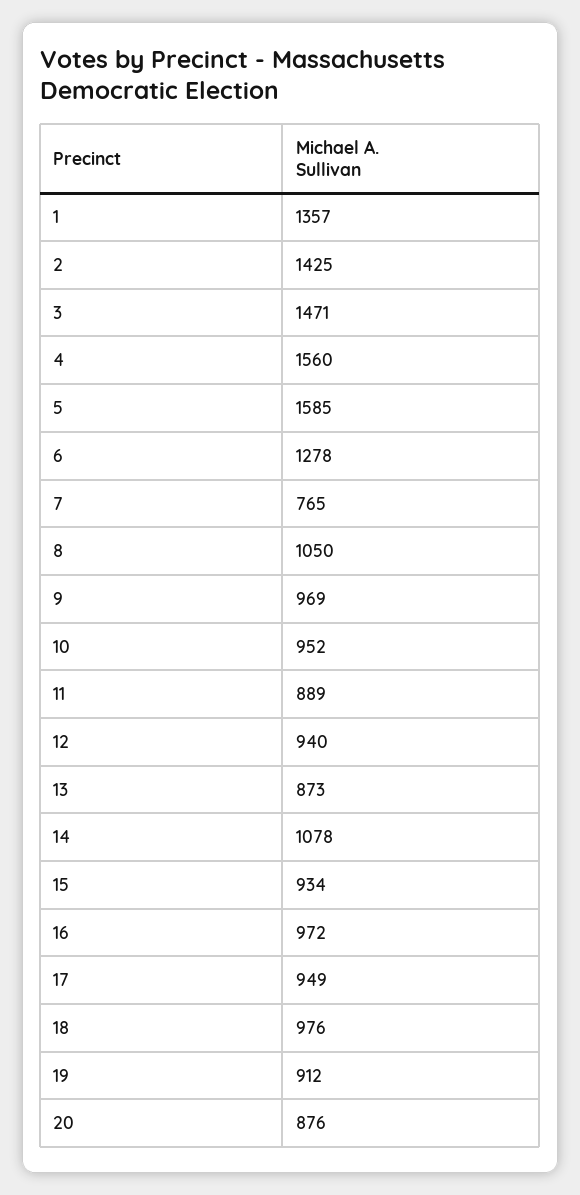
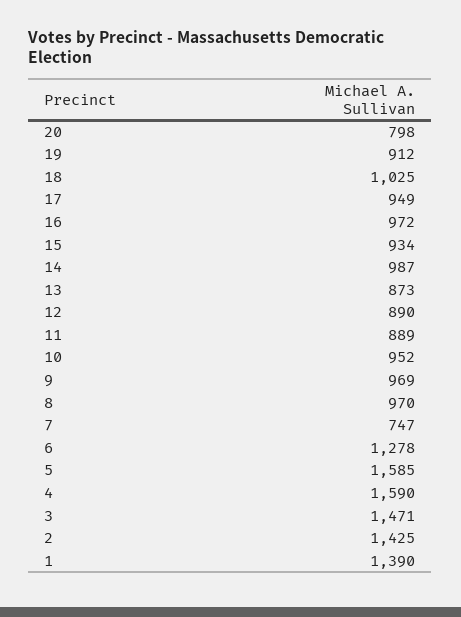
1: 1357 -> 1390
4: 1560 -> 1590
7: 765 -> 747
8: 1050 -> 970
12: 940 -> 890
14: 1078 -> 987
18: 976 -> 1025
20: 876 -> 798

